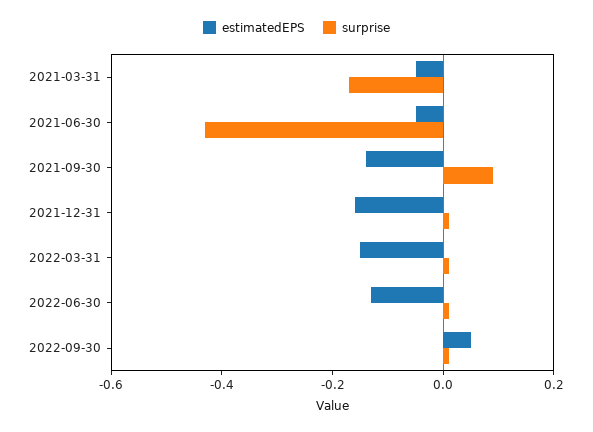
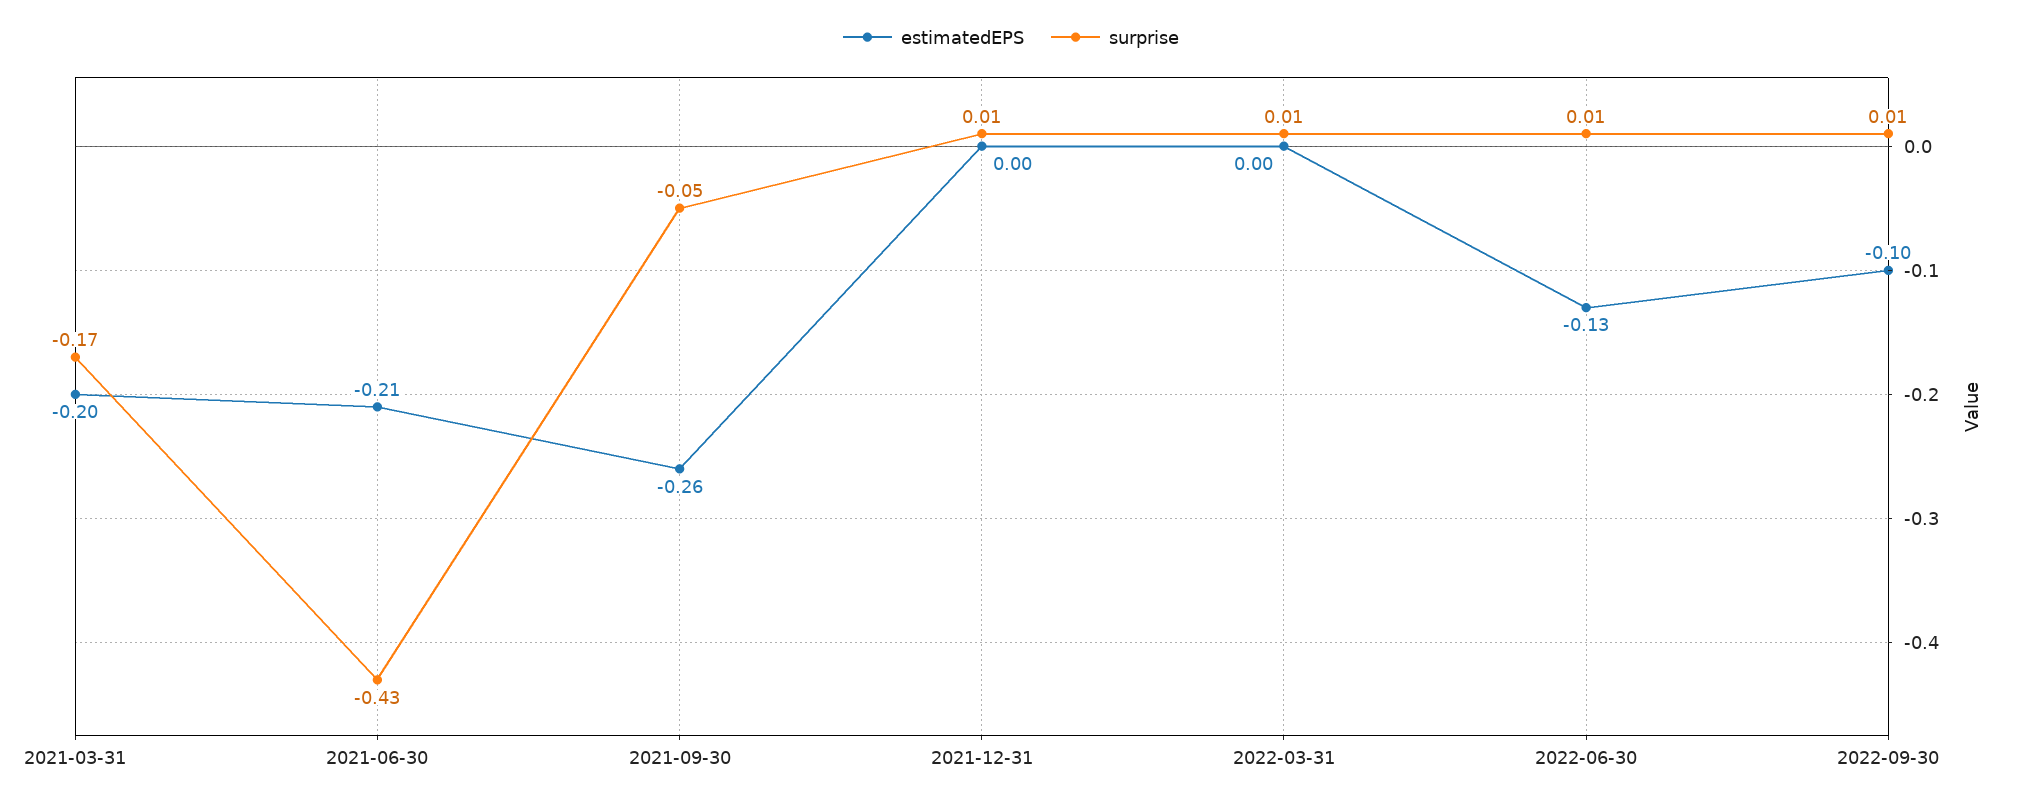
estimatedEPS, 2021-03-31: -0.05 -> -0.2
estimatedEPS, 2021-06-30: -0.05 -> -0.21
estimatedEPS, 2021-09-30: -0.15 -> -0.26
surprise, 2021-09-30: 0.1 -> -0.05
estimatedEPS, 2021-12-31: -0.15 -> 0
estimatedEPS, 2022-03-31: -0.15 -> 0
estimatedEPS, 2022-09-30: 0.05 -> -0.1

